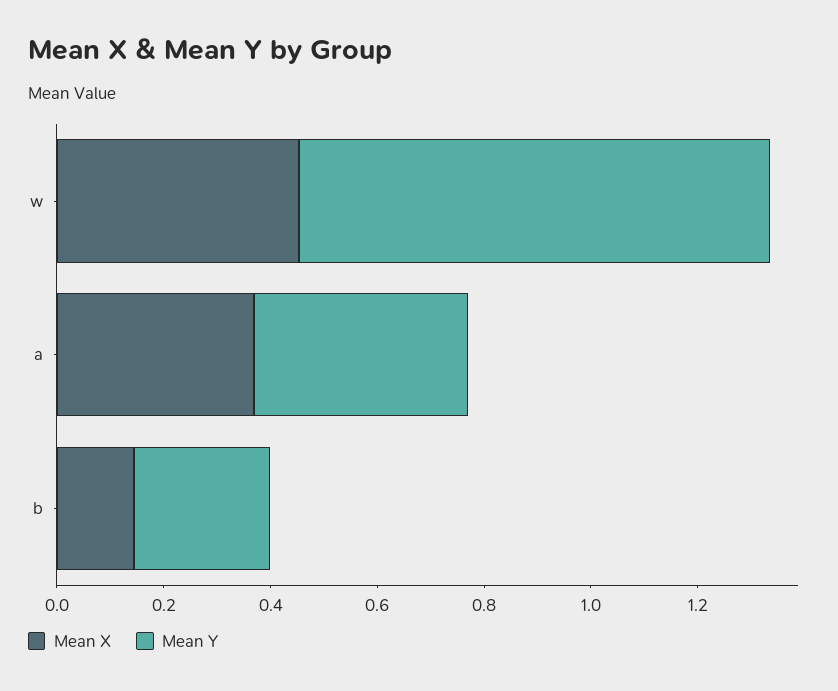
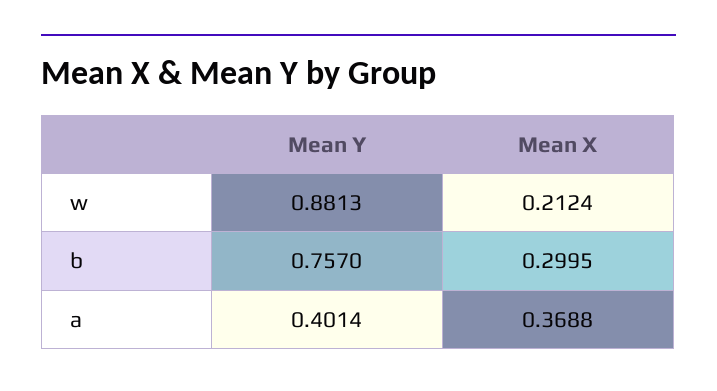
Mean X, w: 0.45 -> 0.2124
Mean X, b: 0.15 -> 0.2995
Mean Y, b: 0.25 -> 0.757

